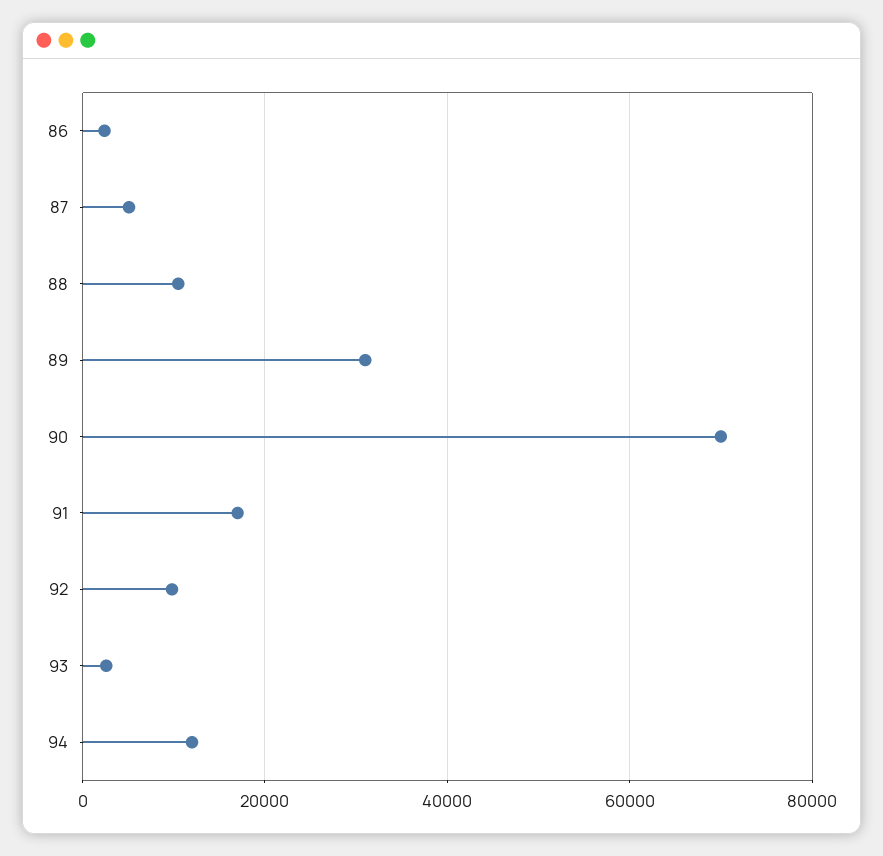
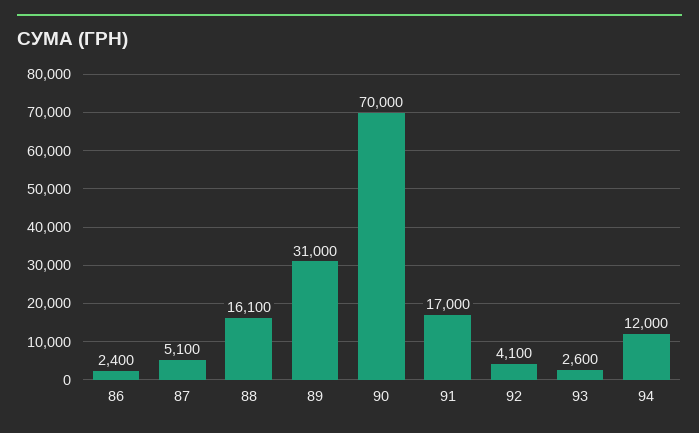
88: 10000 -> 16100
92: 10000 -> 4100

